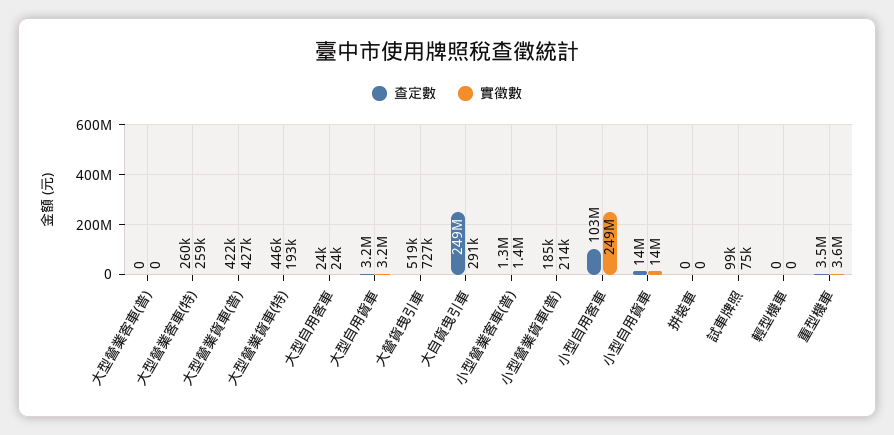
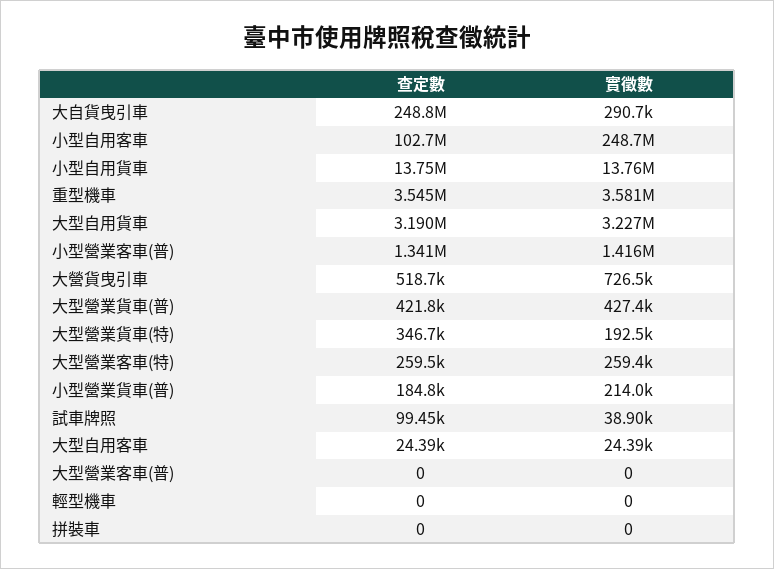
查定數, 大型營業貨車(特): 446000 -> 346700
實徵數, 試車牌照: 75000 -> 38900

